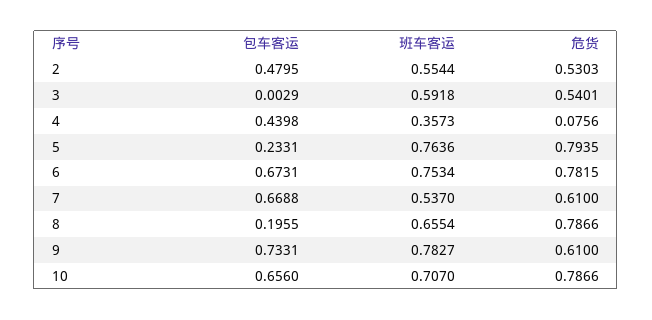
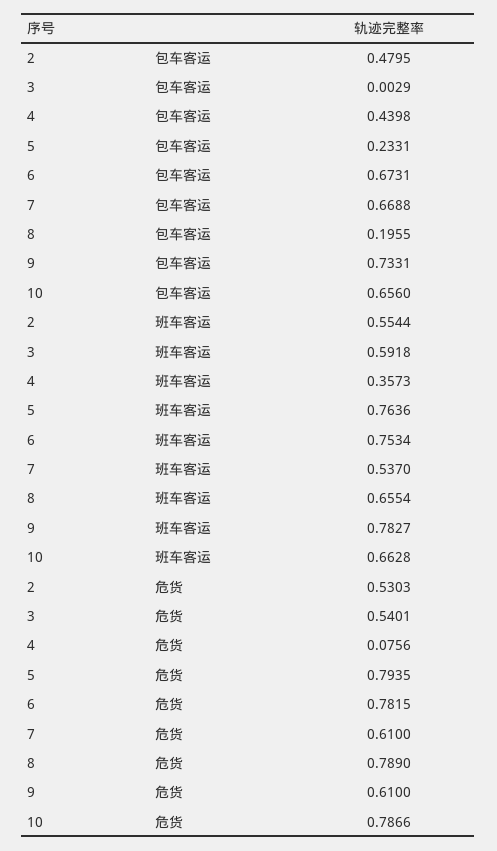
危货, 8: 0.7866 -> 0.789
班车客运, 10: 0.707 -> 0.6628

